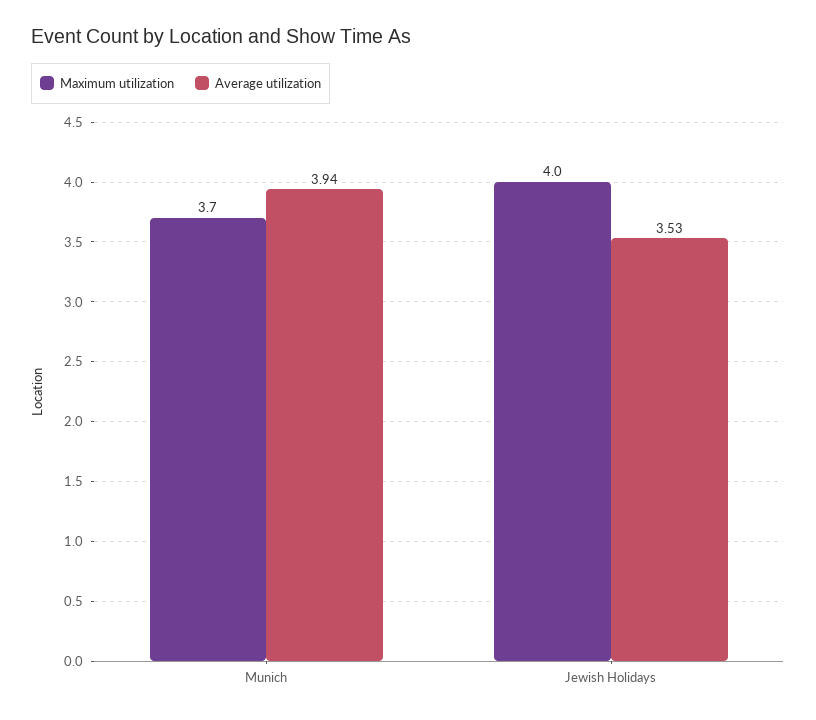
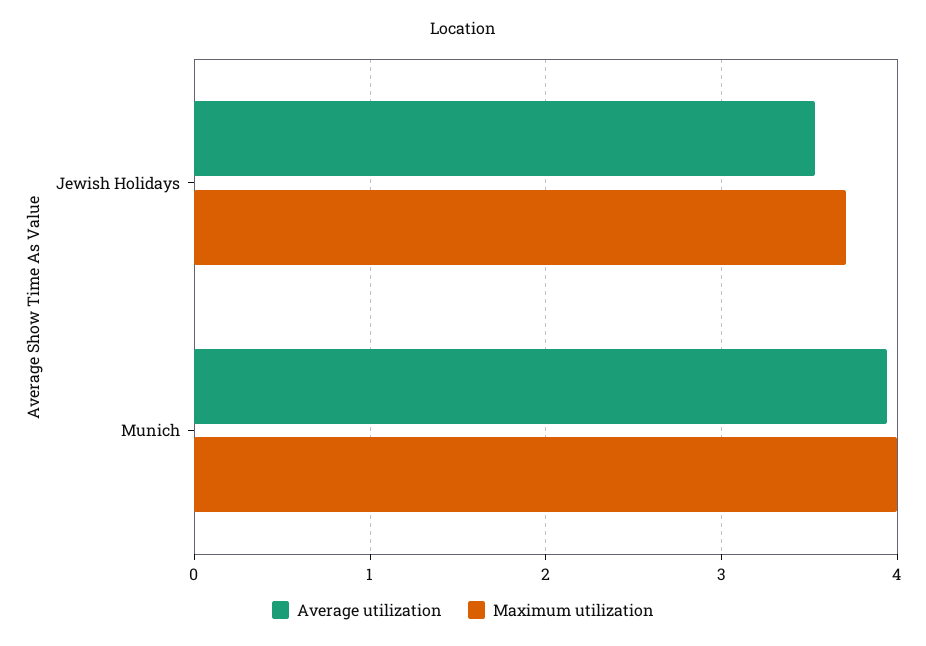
Maximum utilization, Munich: 3.7 -> 4
Maximum utilization, Jewish Holidays: 4 -> 3.7

